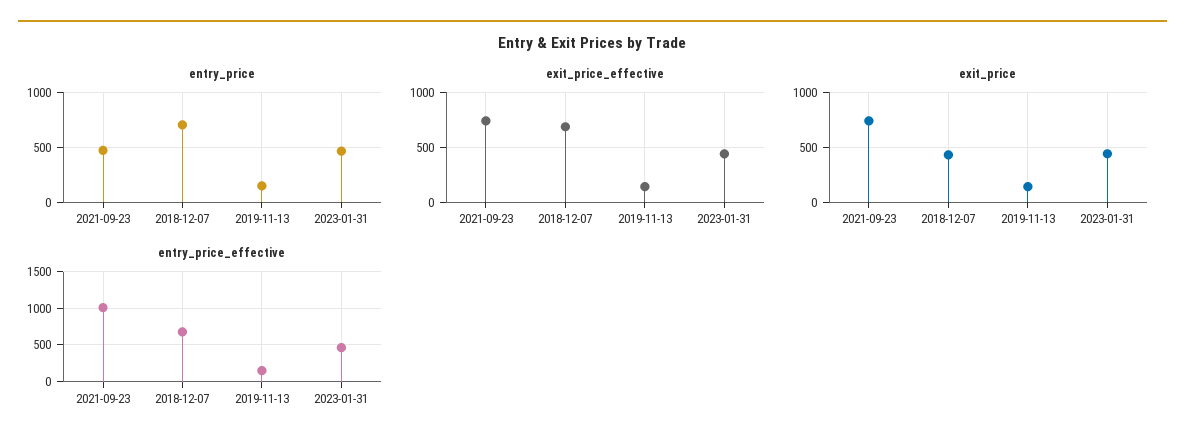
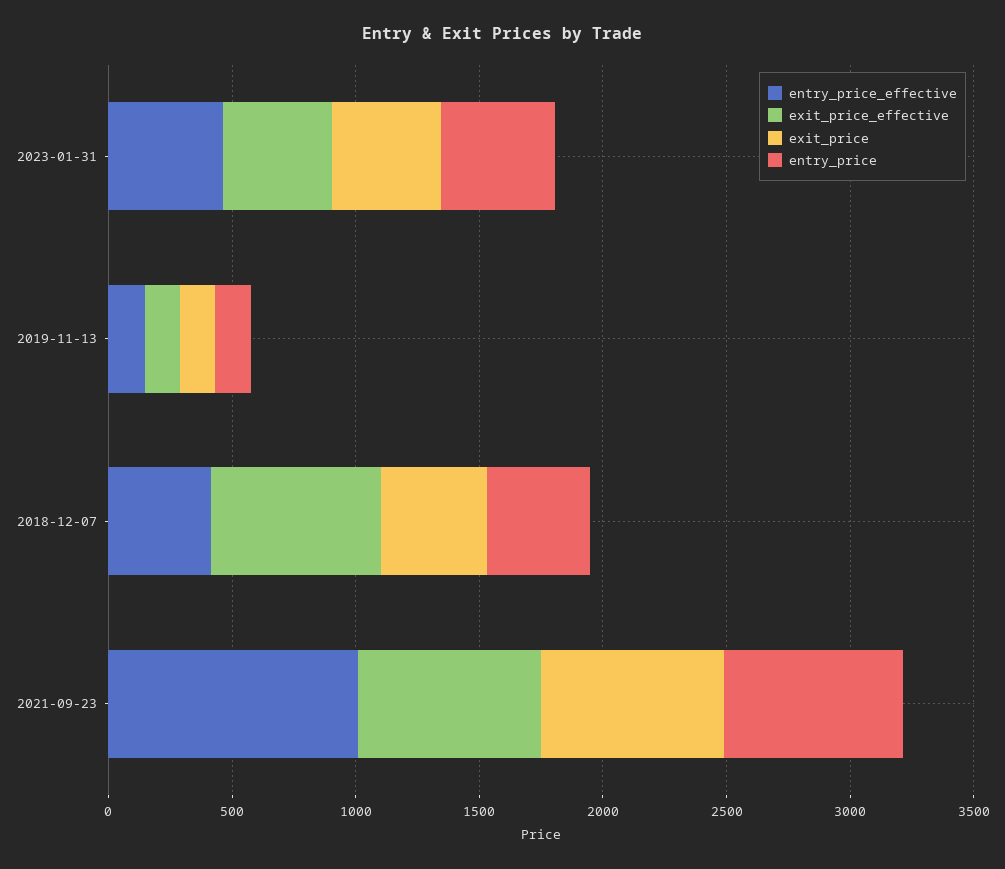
entry_price, 2021-09-23: 500 -> 700
entry_price, 2018-12-07: 700 -> 400
entry_price_effective, 2018-12-07: 700 -> 400

